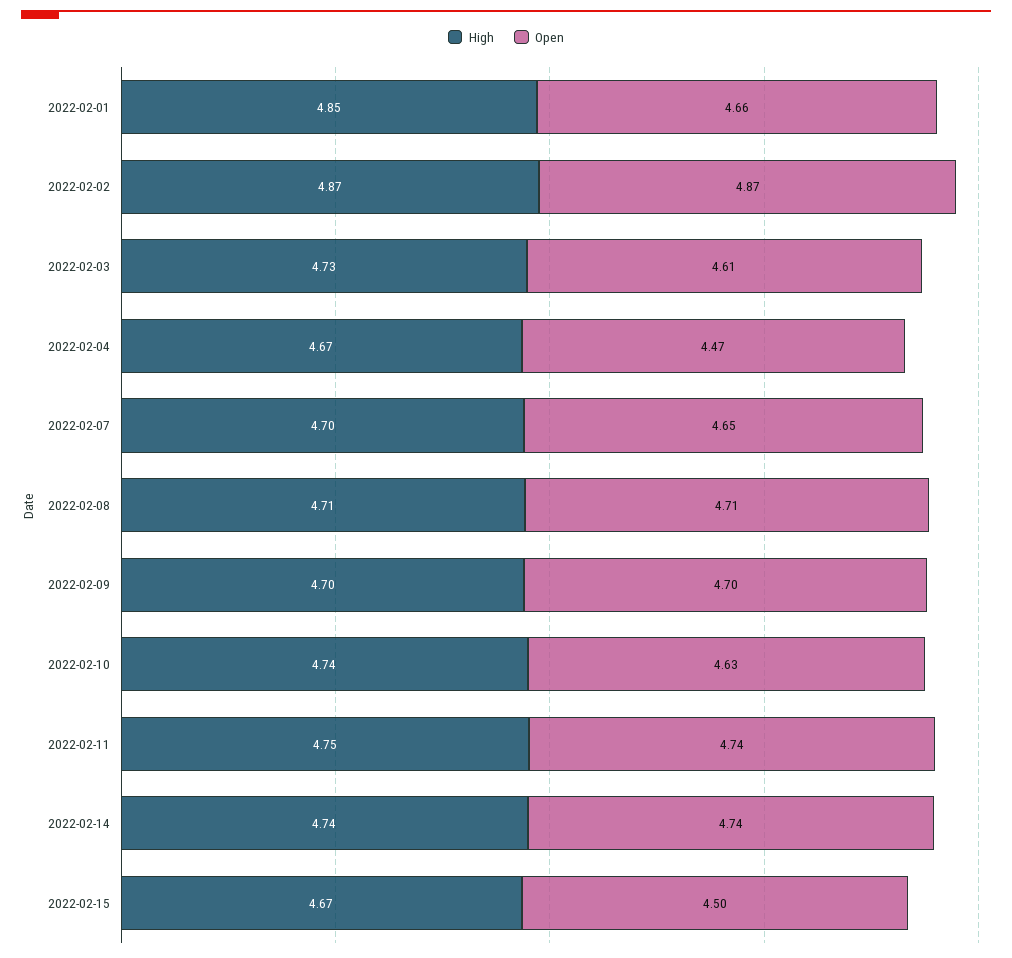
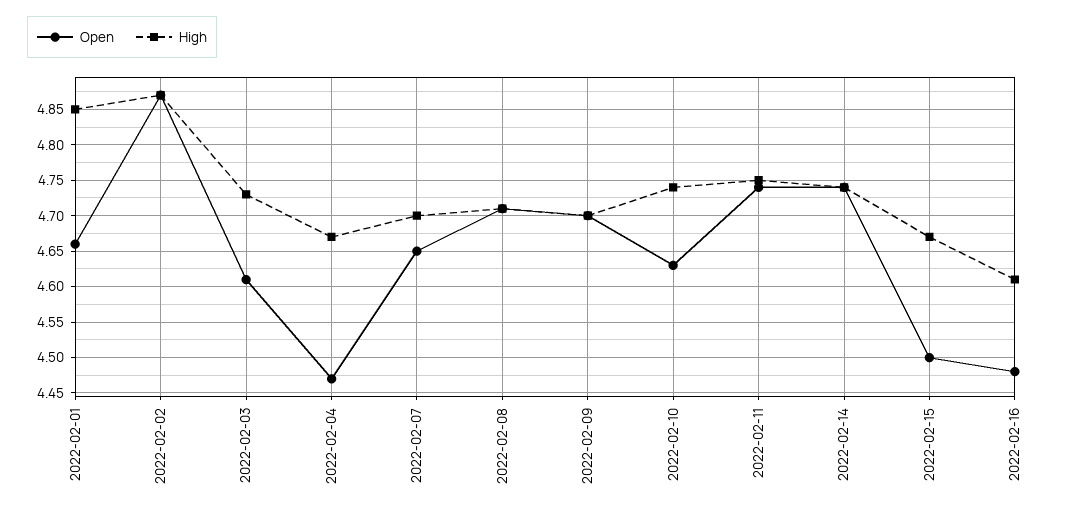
Open, 2022-02-16: none -> 4.48
High, 2022-02-16: none -> 4.61

